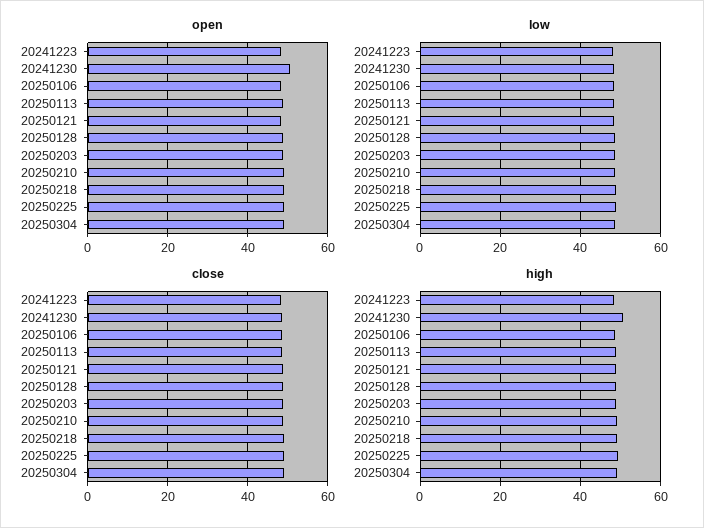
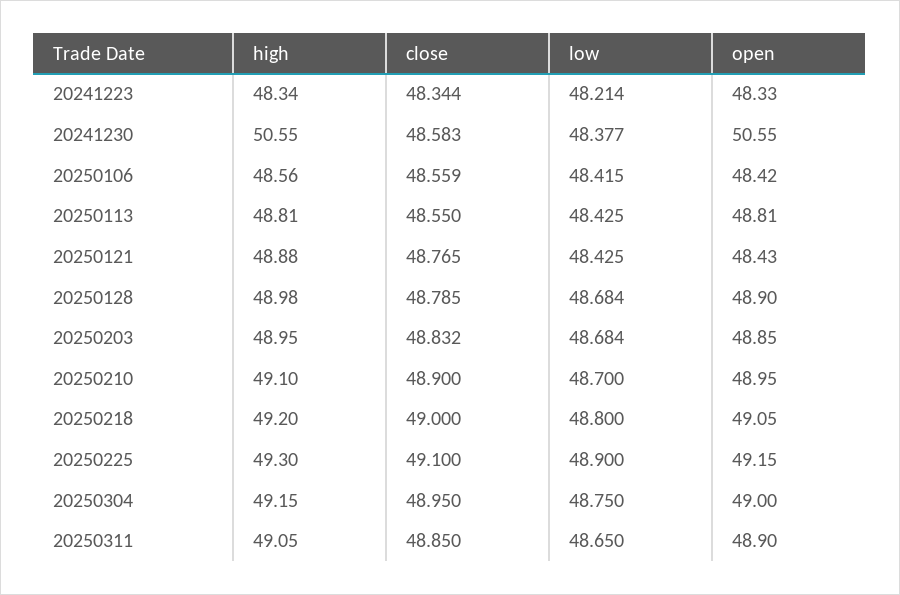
high, 20250311: none -> 49.05
close, 20250311: none -> 48.85
low, 20250311: none -> 48.65
open, 20250311: none -> 48.9

